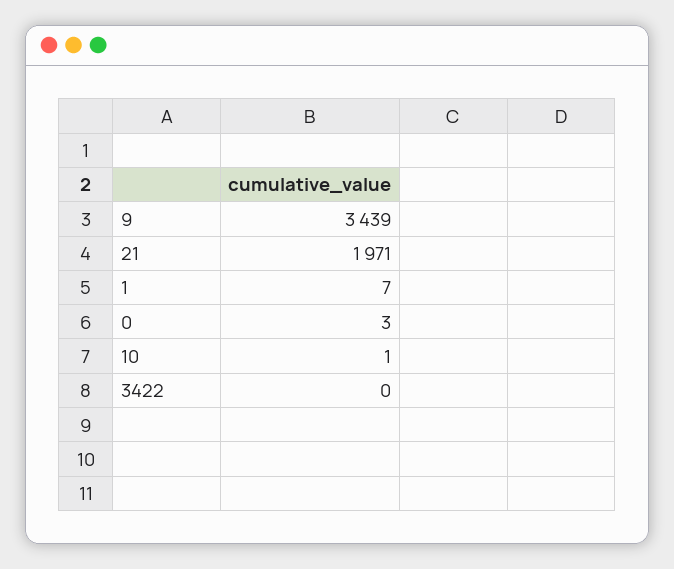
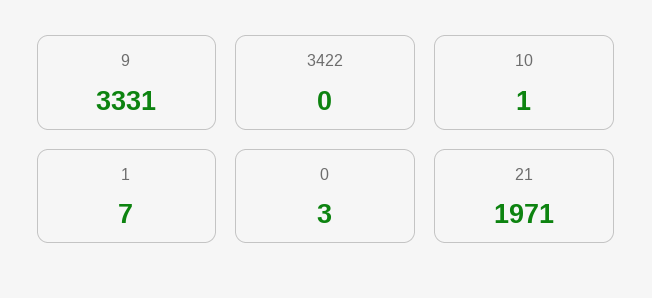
9: 3439 -> 3331

